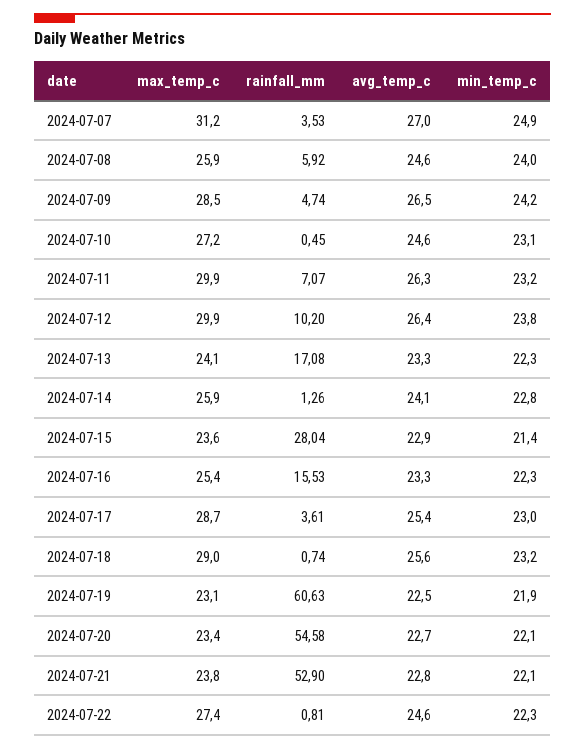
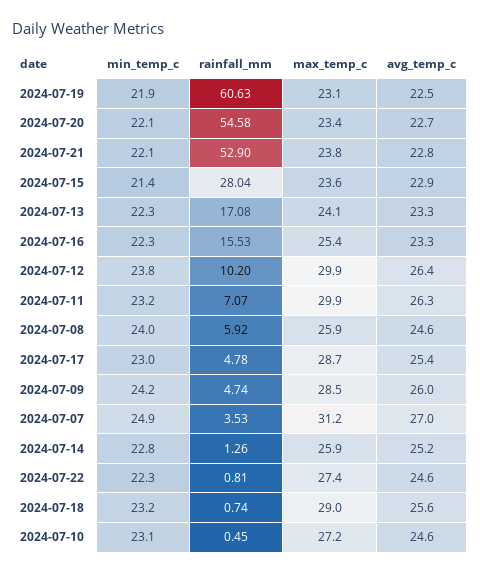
avg_temp_c, 2024-07-09: 26.5 -> 26
avg_temp_c, 2024-07-14: 24.1 -> 25.2
rainfall_mm, 2024-07-17: 3.61 -> 4.78

